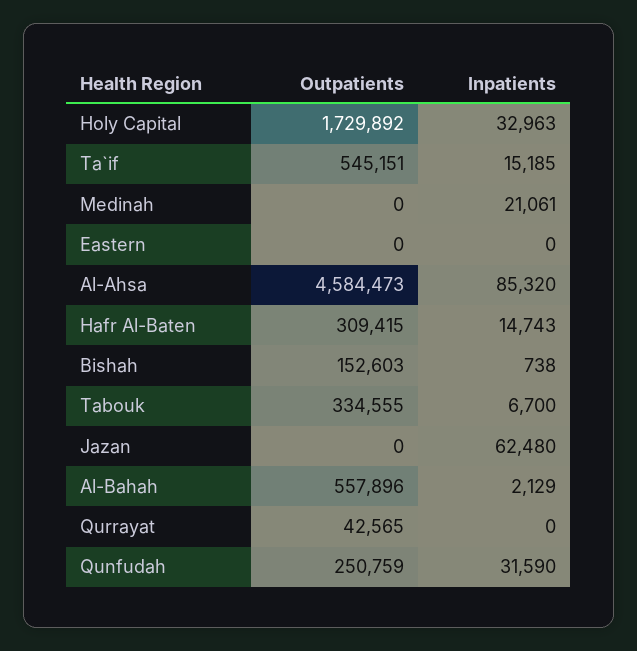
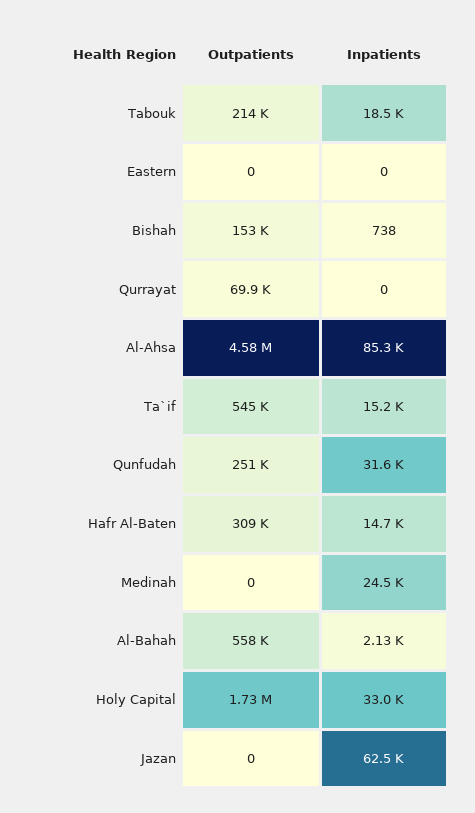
Inpatients, Medinah: 21061 -> 24500
Outpatients, Tabouk: 334555 -> 214000
Inpatients, Tabouk: 6700 -> 18500
Outpatients, Qurrayat: 42565 -> 69900

